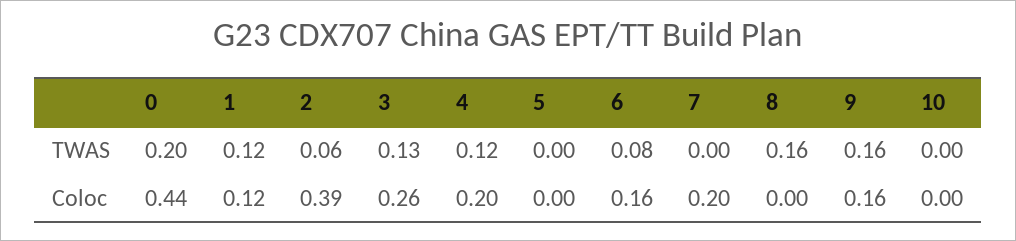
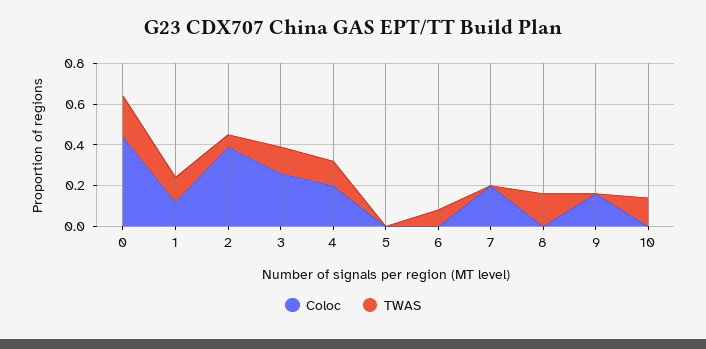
TWAS, 9: 0.16 -> 0
TWAS, 10: 0 -> 0.15
Coloc, 6: 0.16 -> 0

